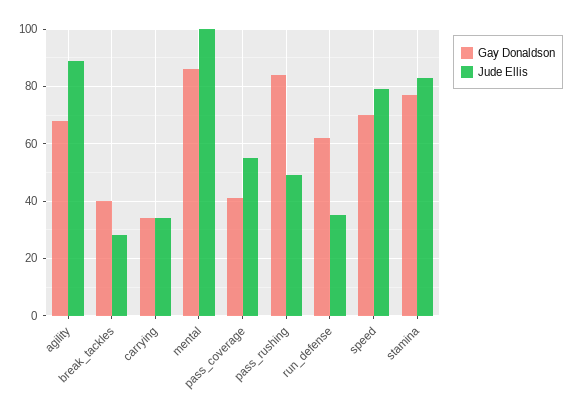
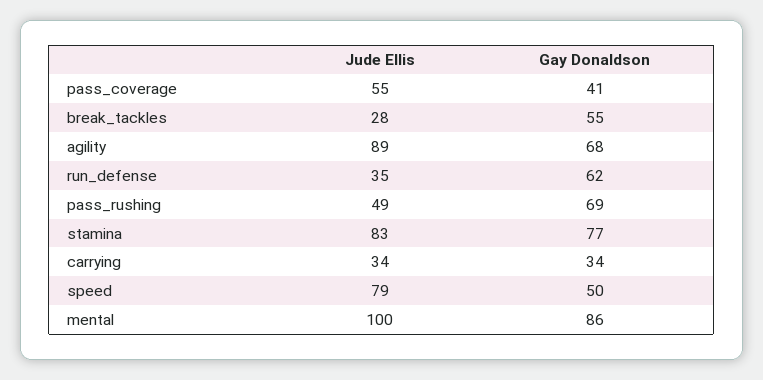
Gay Donaldson, break_tackles: 40 -> 55
Gay Donaldson, pass_rushing: 85 -> 69
Gay Donaldson, speed: 70 -> 50

